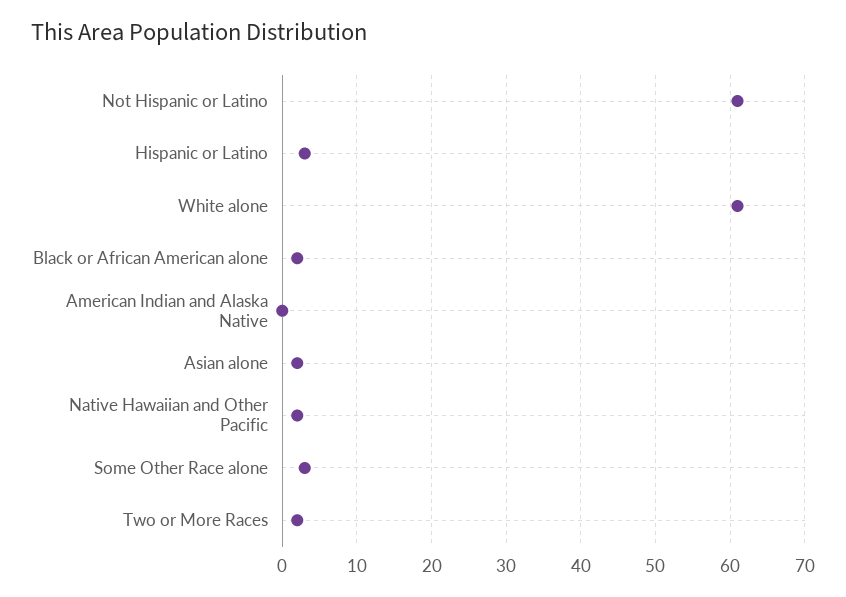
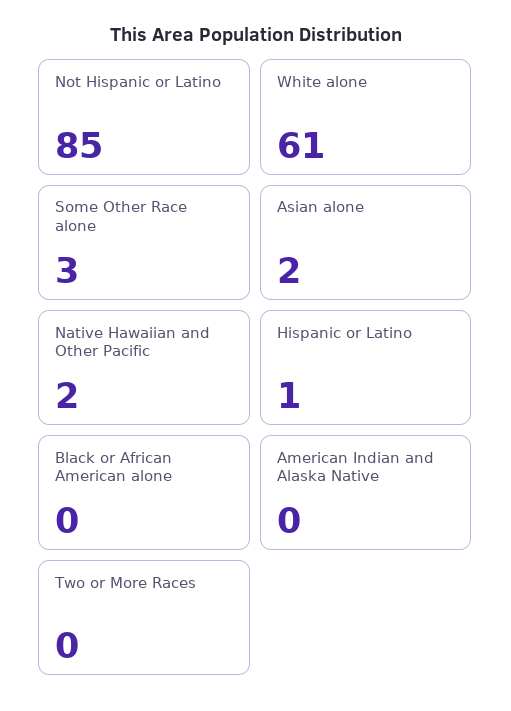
Not Hispanic or Latino: 61 -> 85
Hispanic or Latino: 3 -> 1
Black or African American alone: 2 -> 0
Two or More Races: 2 -> 0

